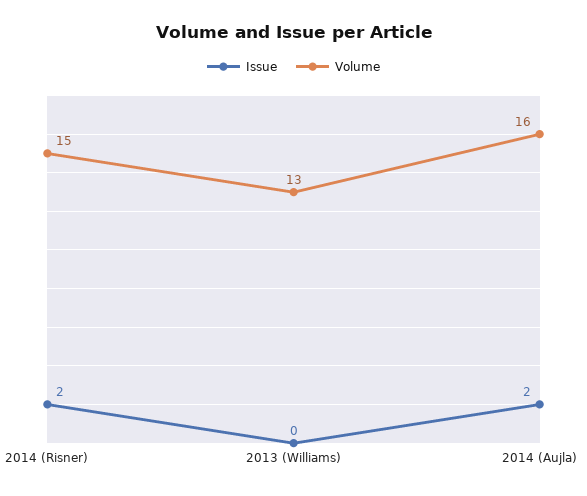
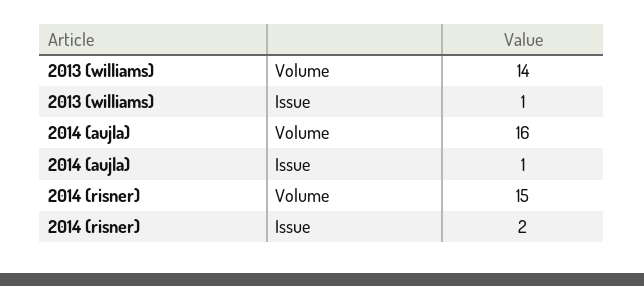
Issue, 2013 (Williams): 0 -> 1
Volume, 2013 (Williams): 13 -> 14
Issue, 2014 (Aujla): 2 -> 1

